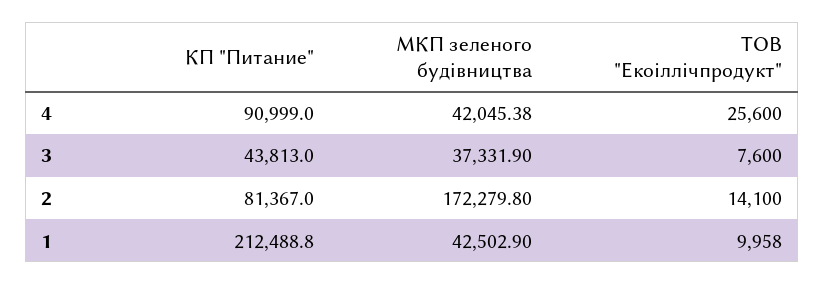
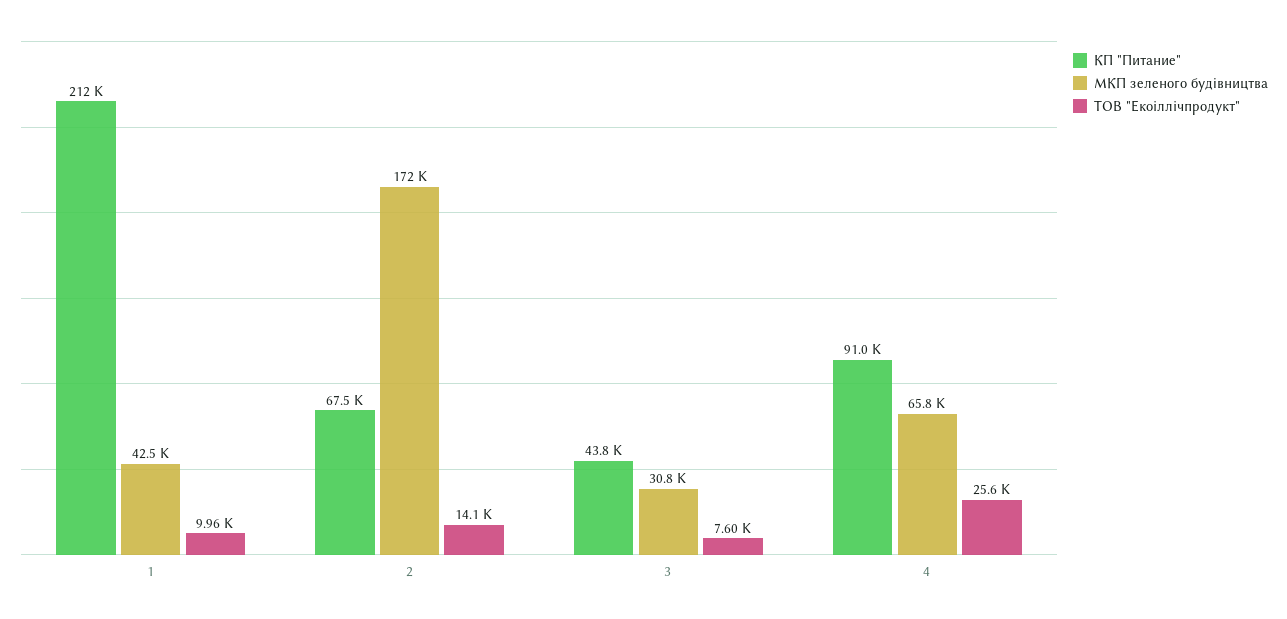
МКП зеленого будiвництва, 4: 42045.38 -> 65800
МКП зеленого будiвництва, 3: 37331.9 -> 30800
КП "Питание", 2: 81367 -> 67500

